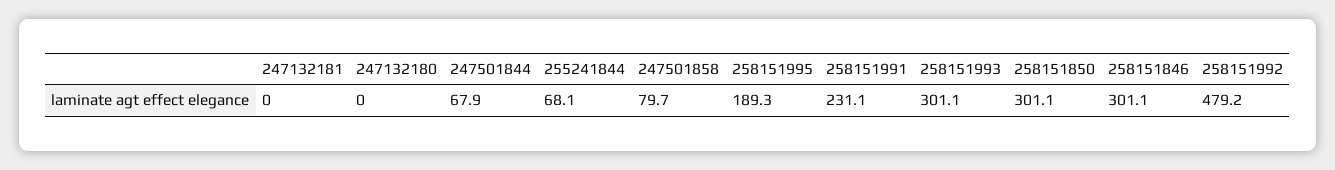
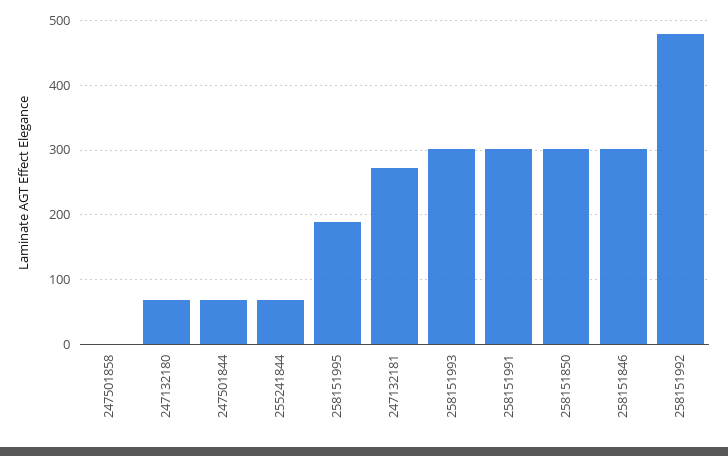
247132181: 0 -> 270
247132180: 0 -> 70
247501858: 79.7 -> 0
258151991: 231.1 -> 300

